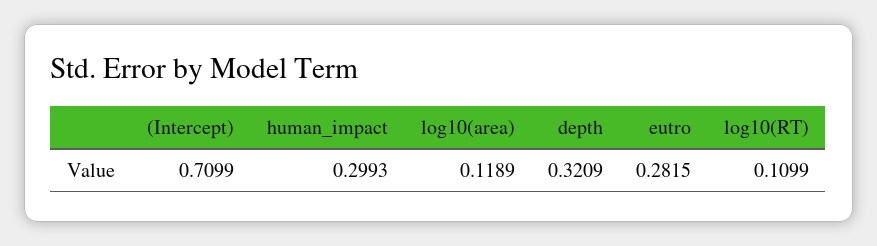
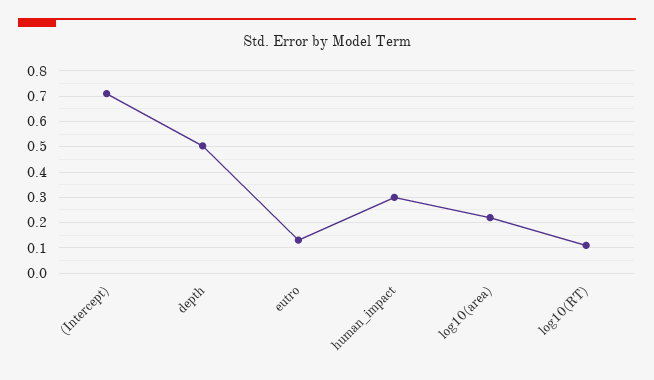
log10(area): 0.1189 -> 0.225
depth: 0.3209 -> 0.5
eutro: 0.2815 -> 0.125

